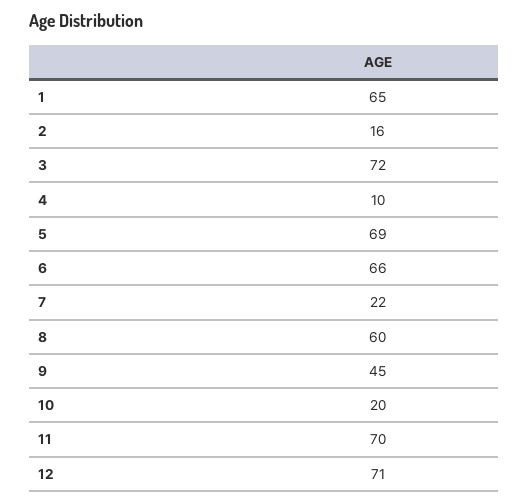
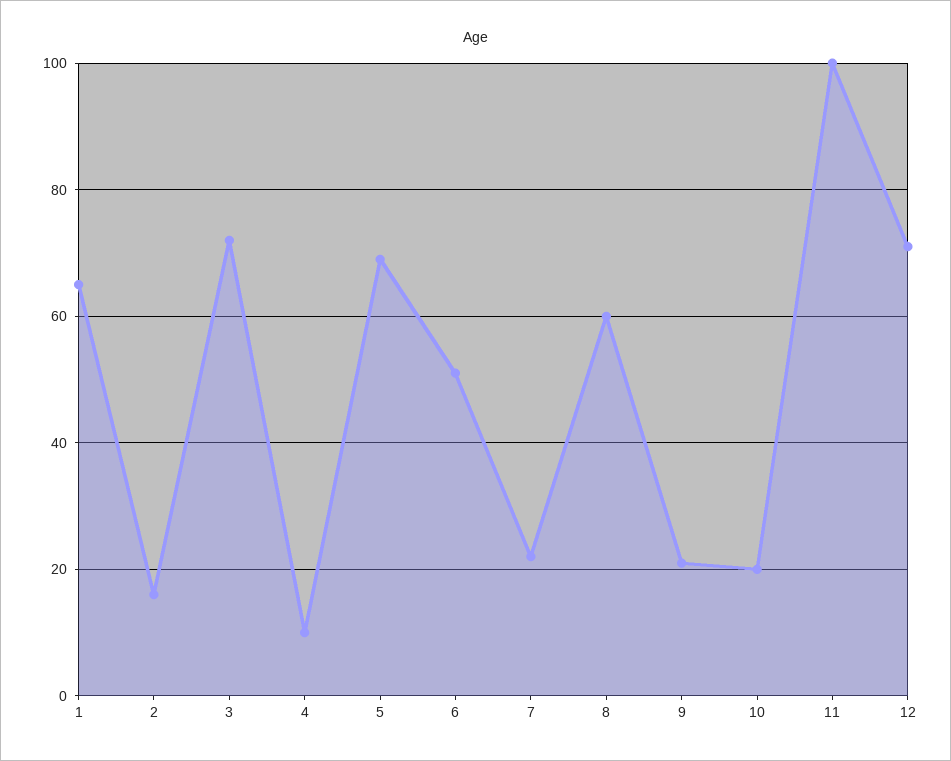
6: 66 -> 50
9: 45 -> 20
11: 70 -> 100

